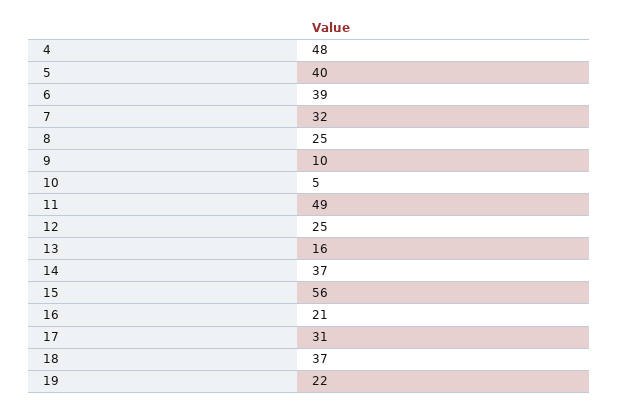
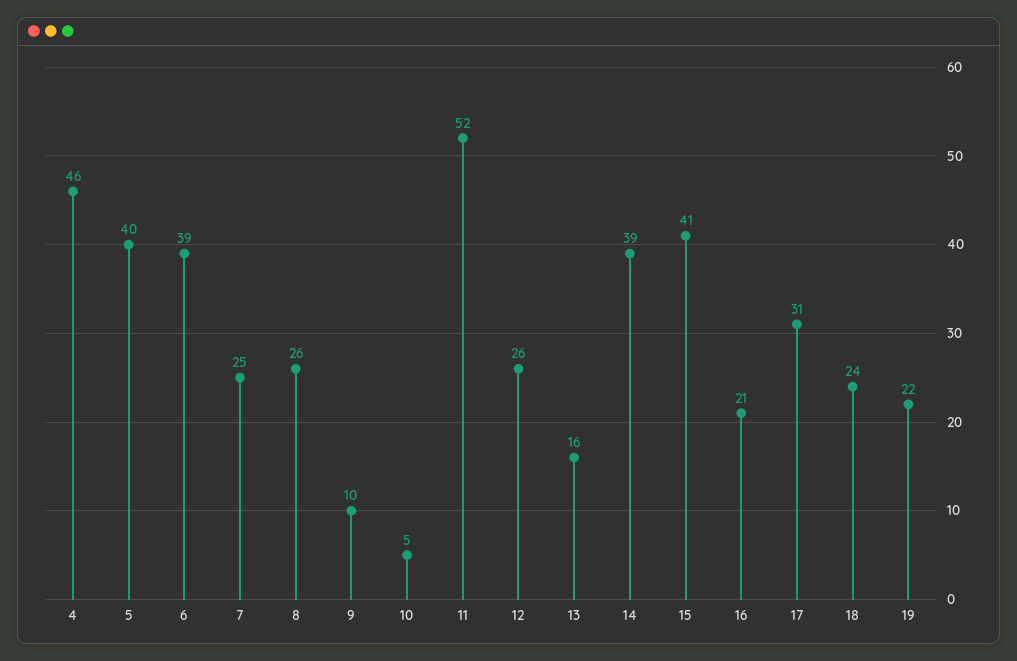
4: 48 -> 46
7: 32 -> 25
8: 25 -> 26
11: 49 -> 52
12: 25 -> 26
14: 37 -> 39
15: 56 -> 41
18: 37 -> 24

